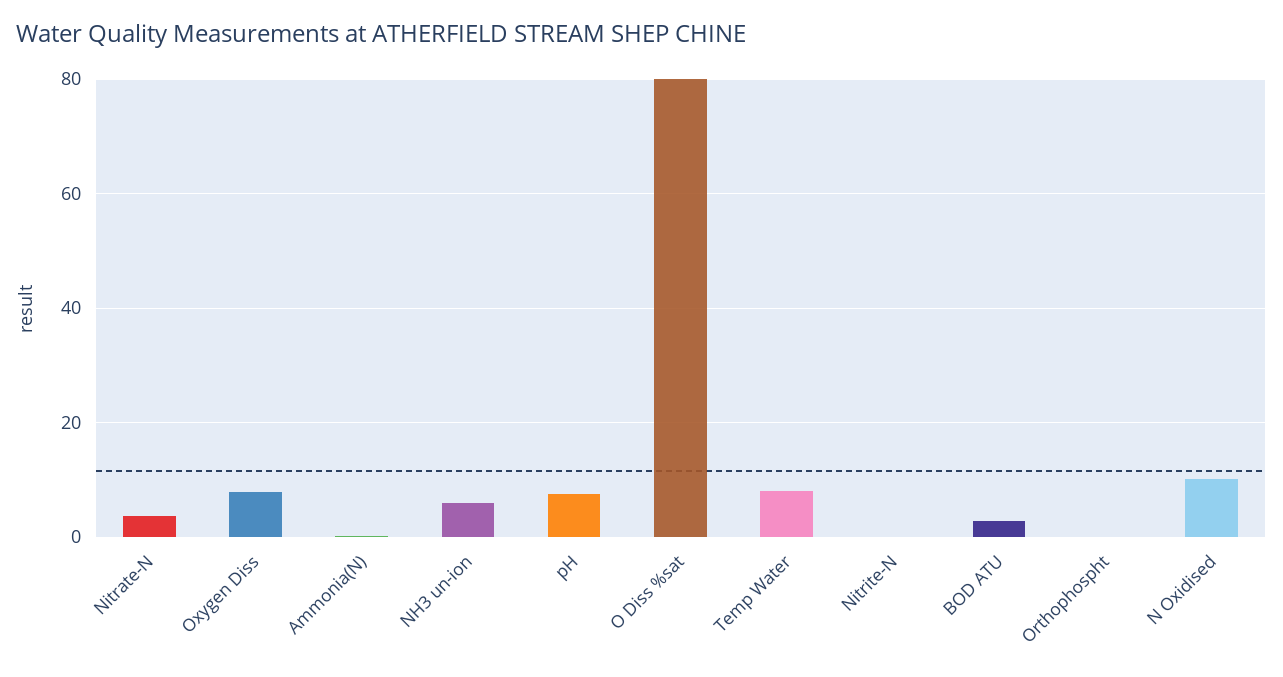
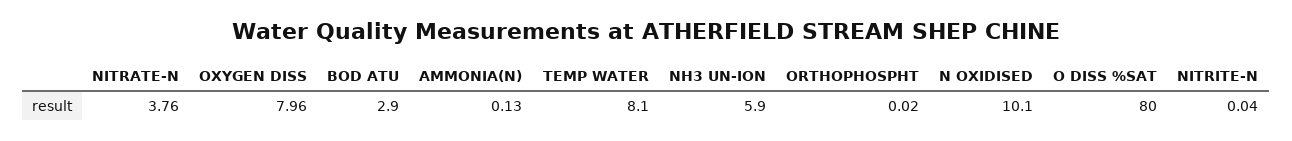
pH: 8 -> none

